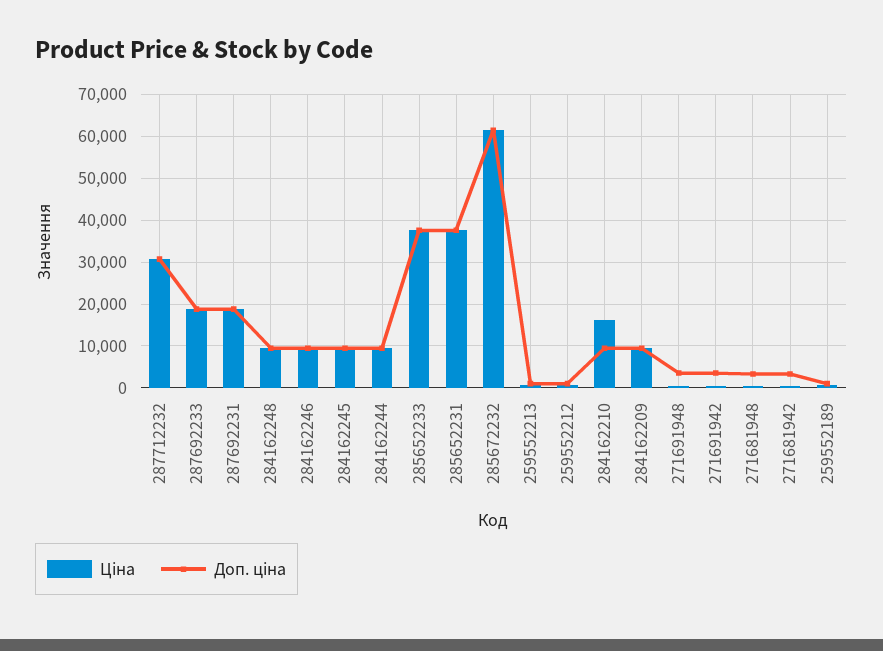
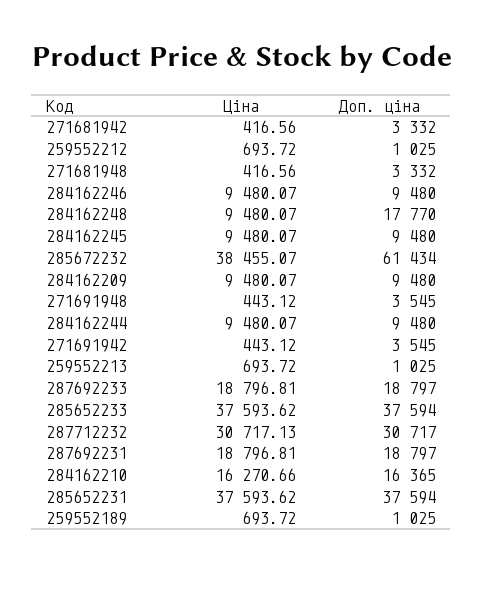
Доп. ціна, 284162248: 10000 -> 17770
Ціна, 285672232: 62000 -> 38455.07
Доп. ціна, 284162210: 10000 -> 16365

